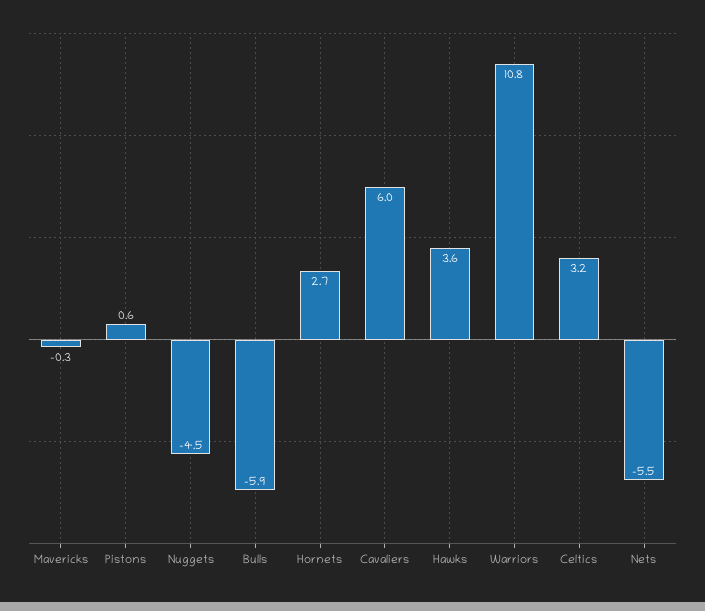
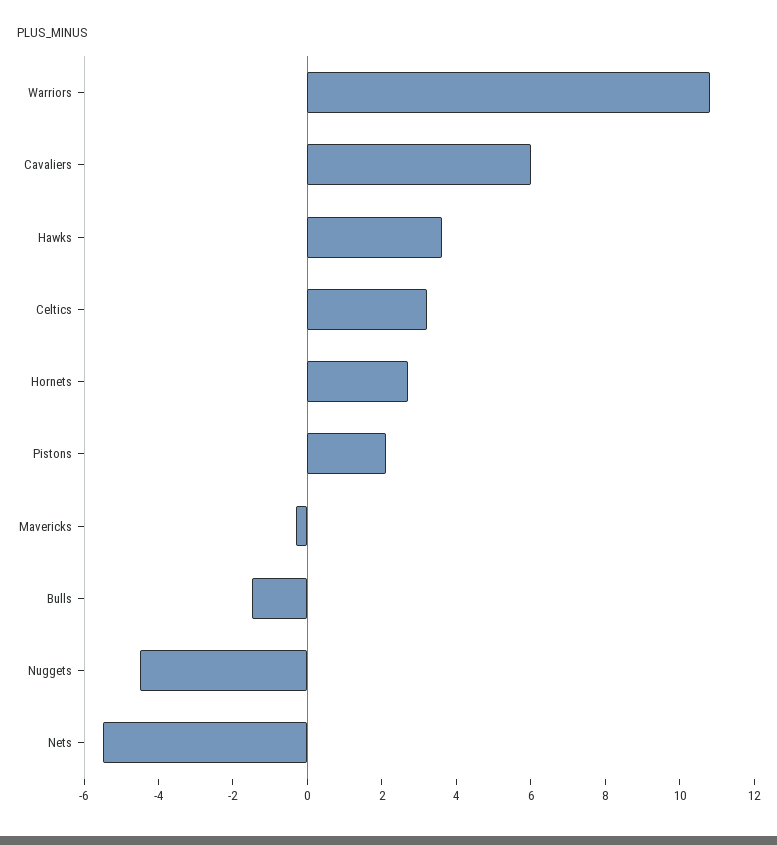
Pistons: 0.6 -> 2
Bulls: -5.9 -> -1.5

